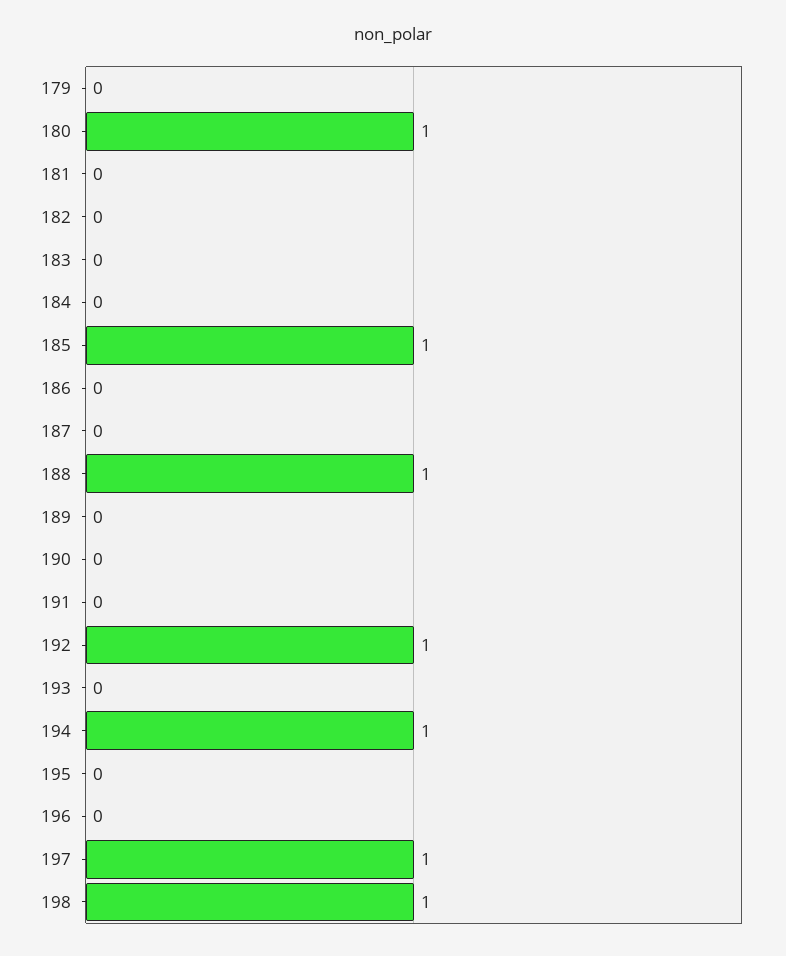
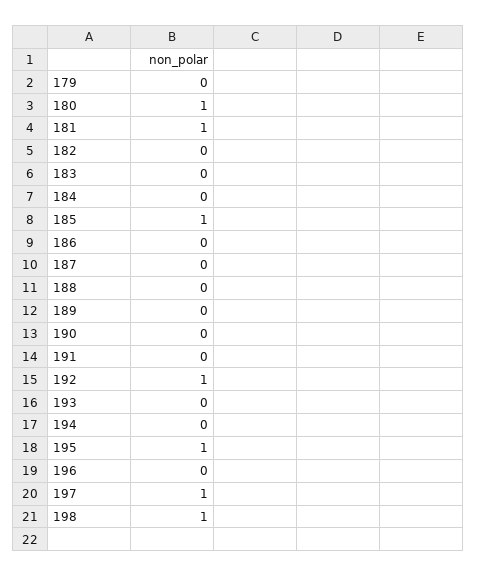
181: 0 -> 1
188: 1 -> 0
194: 1 -> 0
195: 0 -> 1

